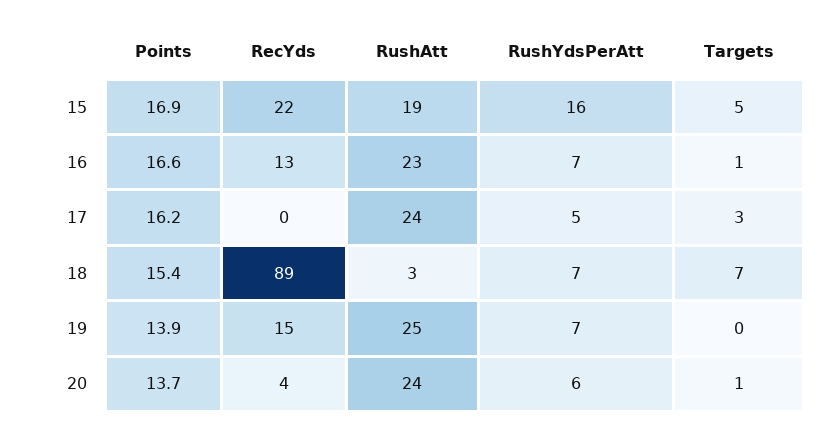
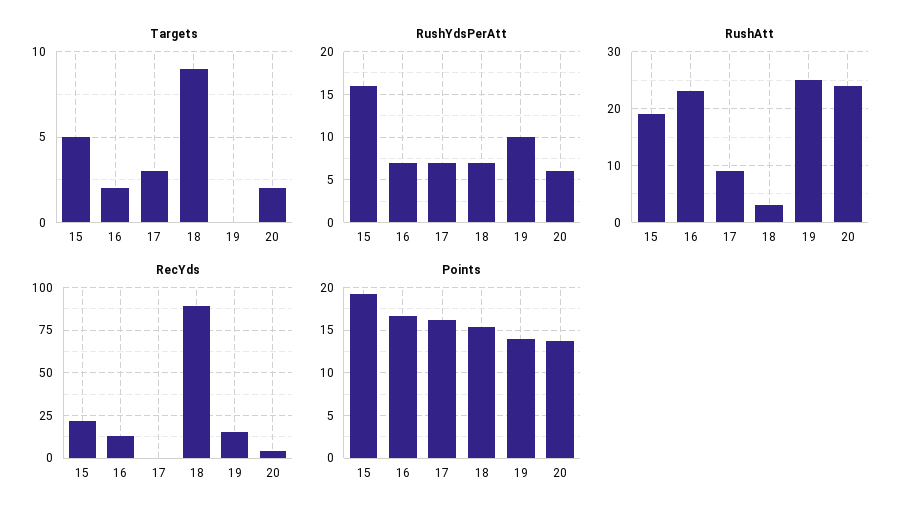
Points, 15: 16.9 -> 19
Targets, 16: 1 -> 2
RushAtt, 17: 24 -> 10
RushYdsPerAtt, 17: 5 -> 7
Targets, 18: 7 -> 9
RushYdsPerAtt, 19: 7 -> 10
Targets, 20: 1 -> 2

